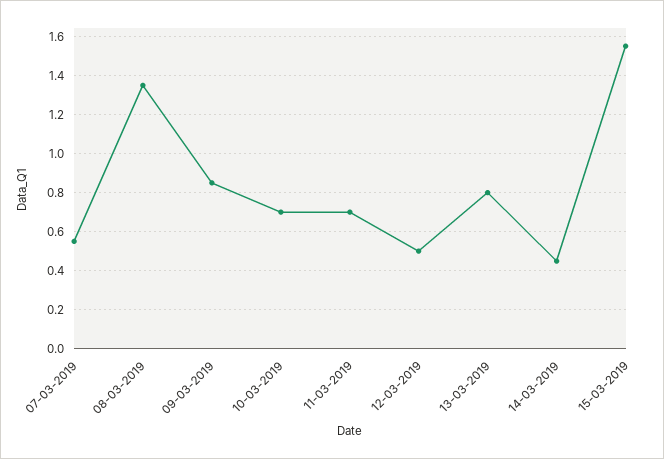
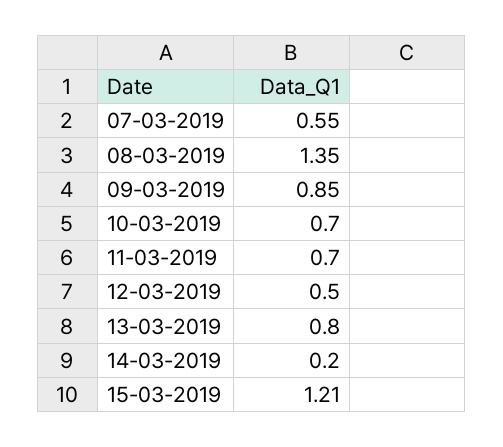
14-03-2019: 0.45 -> 0.2
15-03-2019: 1.55 -> 1.21

